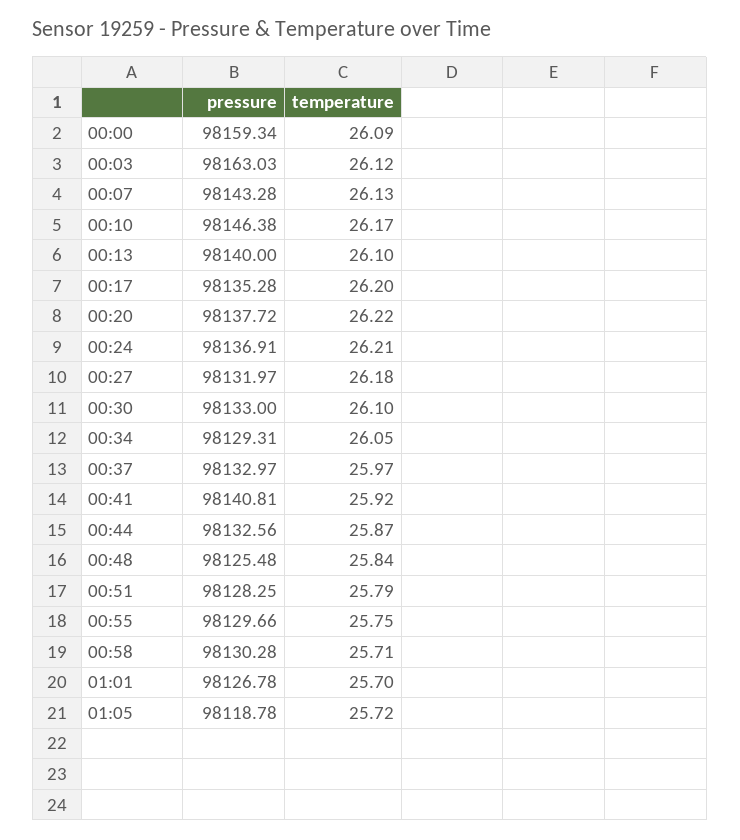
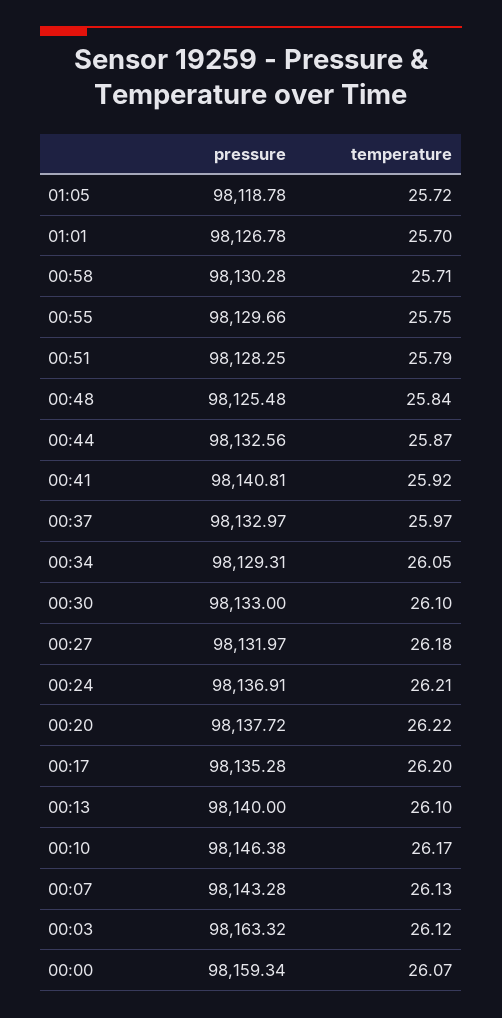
temperature, 00:00: 26.09 -> 26.07
pressure, 00:03: 98163.03 -> 98163.32

